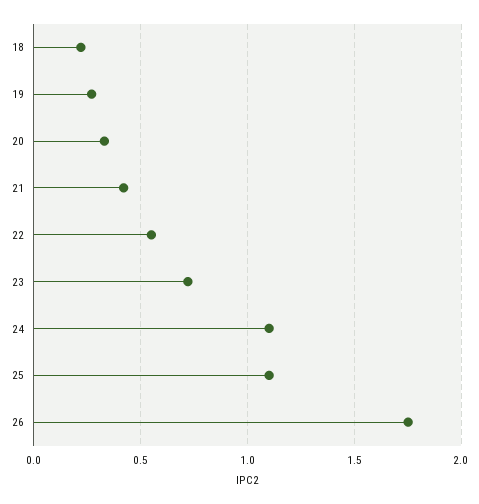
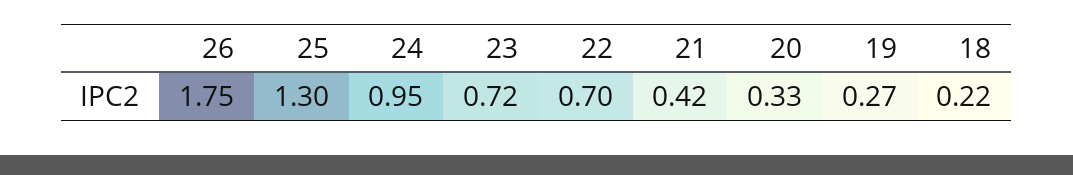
22: 0.55 -> 0.7
24: 1.1 -> 0.95
25: 1.1 -> 1.3

